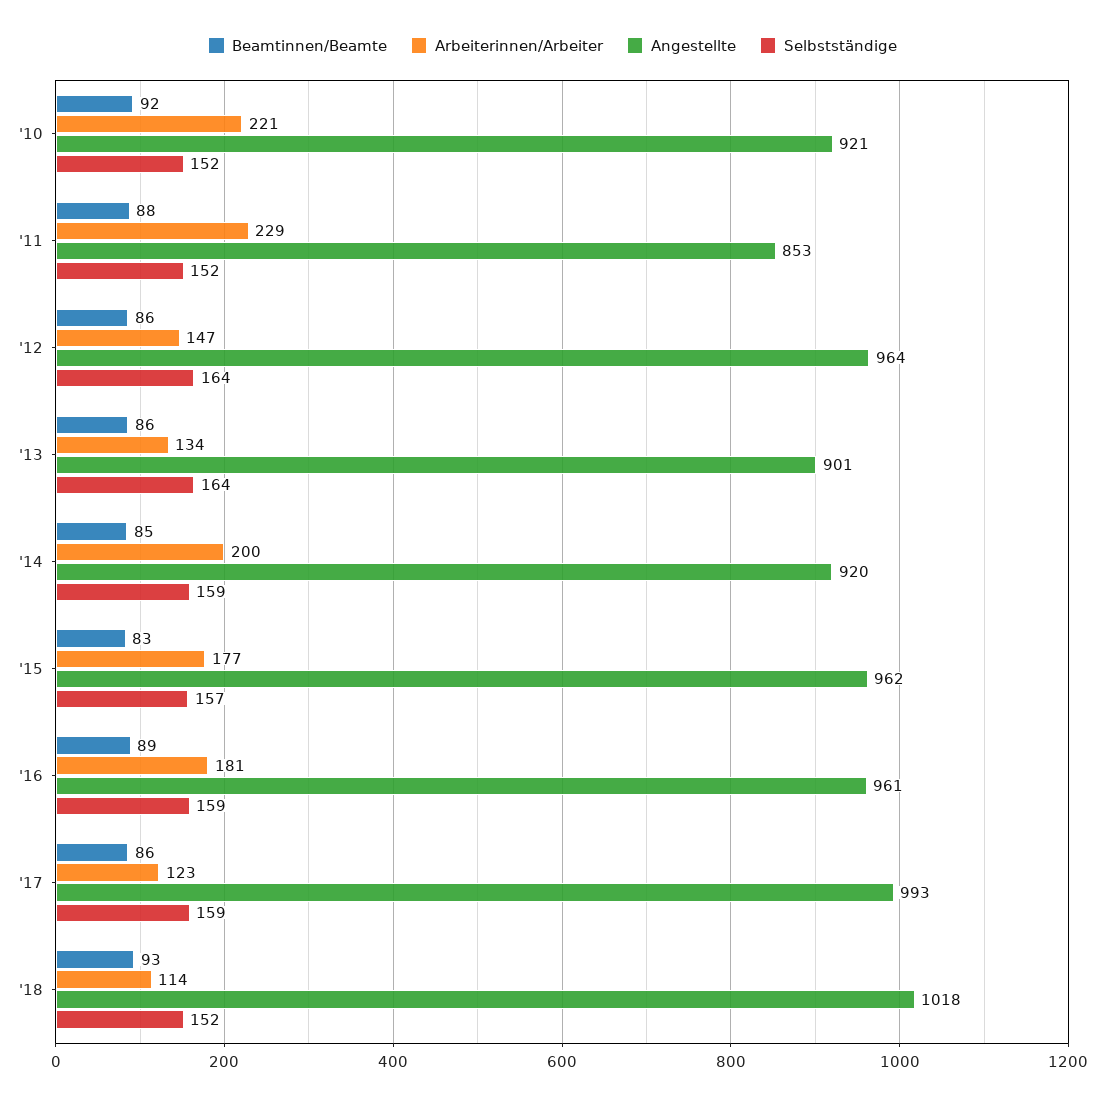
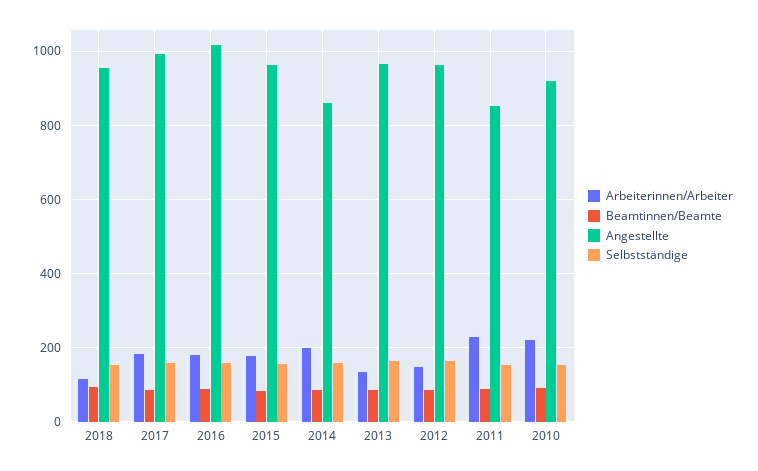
Angestellte, '13: 901 -> 960
Angestellte, '14: 920 -> 860
Angestellte, '16: 961 -> 1020
Arbeiterinnen/Arbeiter, '17: 123 -> 180
Angestellte, '18: 1018 -> 960

